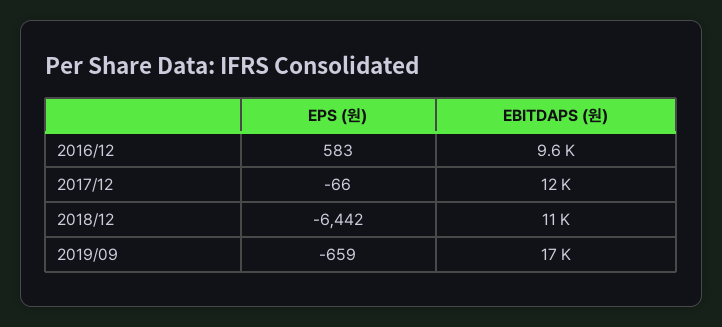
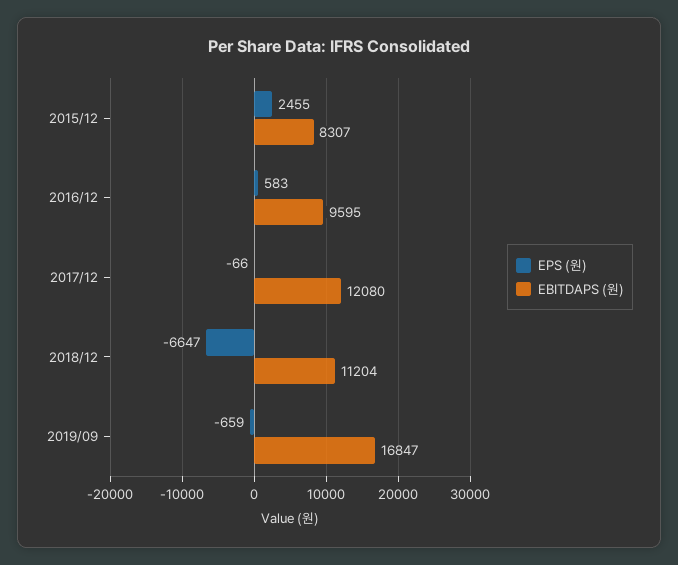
EPS (원), 2018/12: -6442 -> -6647
EPS (원), 2015/12: none -> 2455
EBITDAPS (원), 2015/12: none -> 8307

